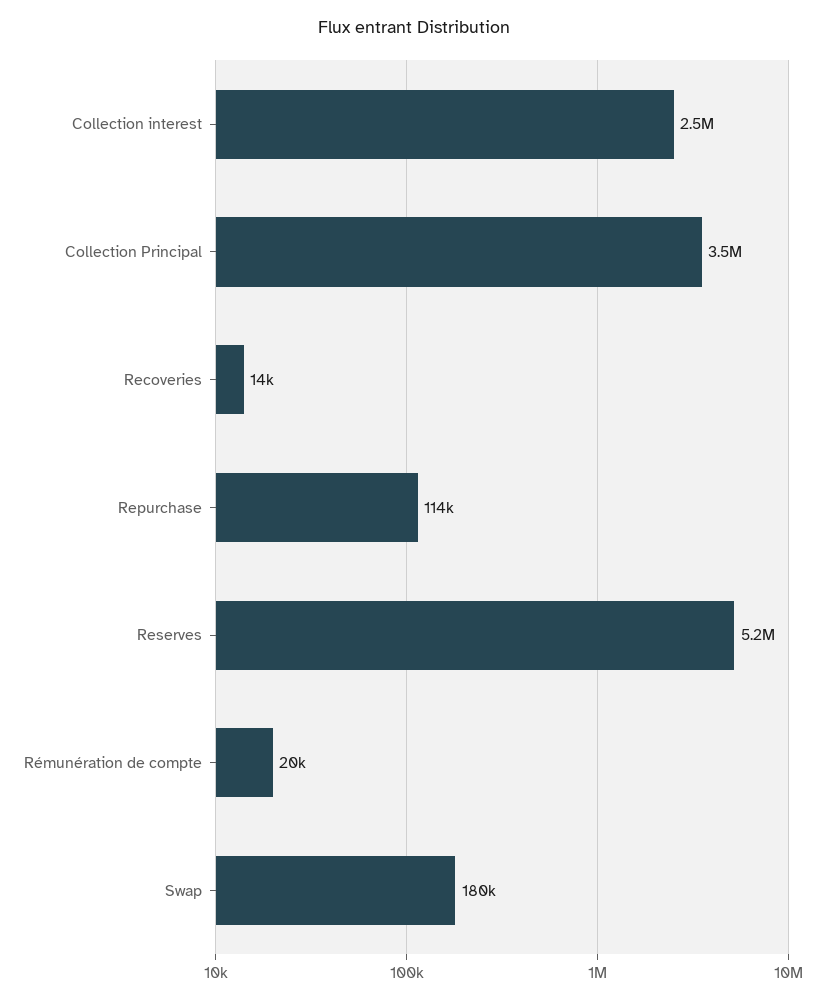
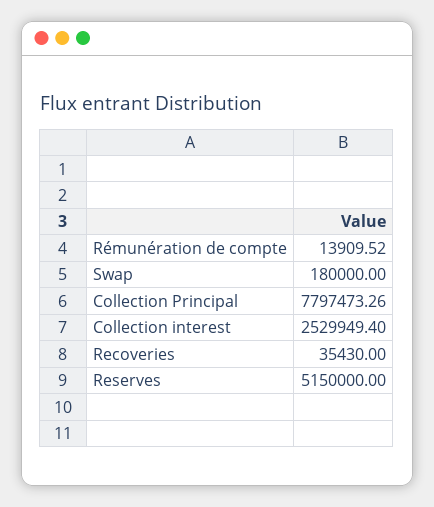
Collection Principal: 3500000 -> 7797473.26
Recoveries: 14000 -> 35430
Repurchase: 114000 -> none
Rémunération de compte: 20000 -> 13909.52

